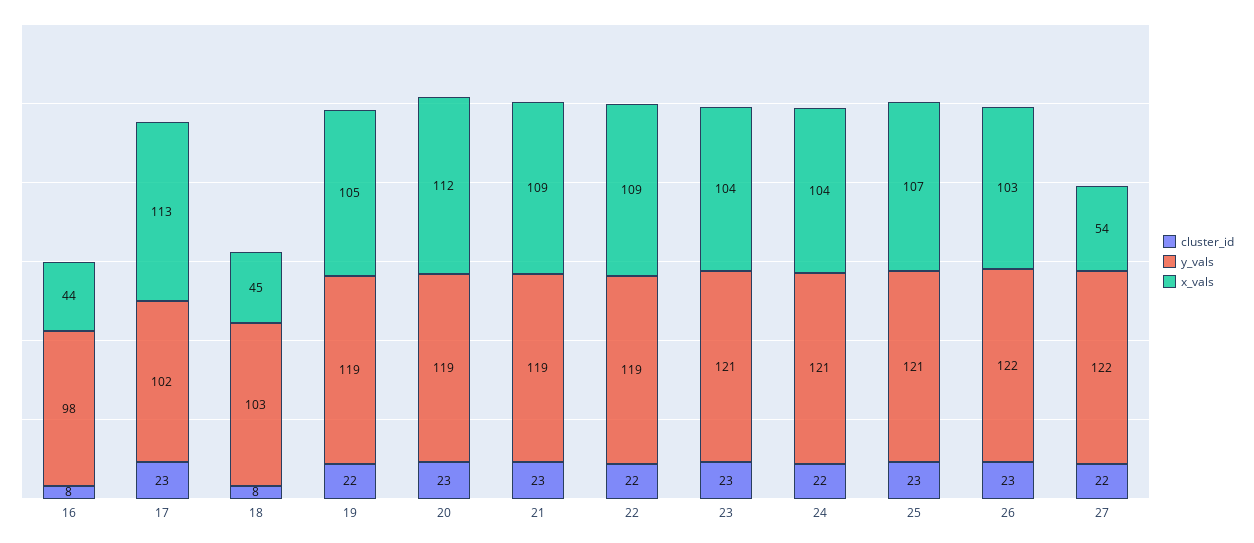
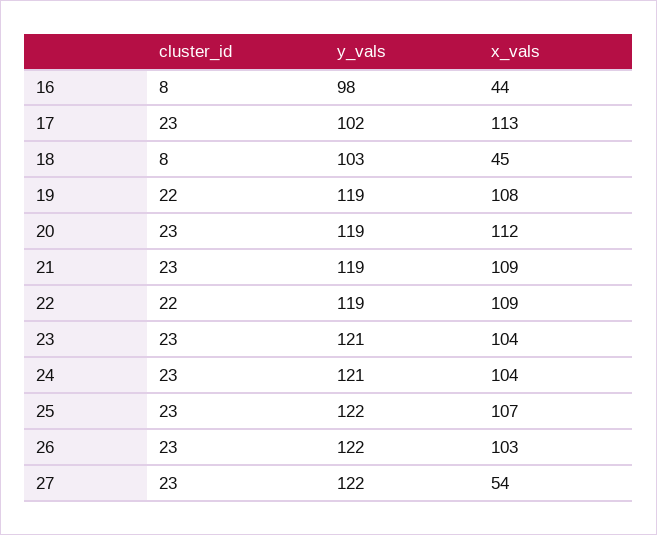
x_vals, 19: 105 -> 108
cluster_id, 24: 22 -> 23
y_vals, 25: 121 -> 122
cluster_id, 27: 22 -> 23

